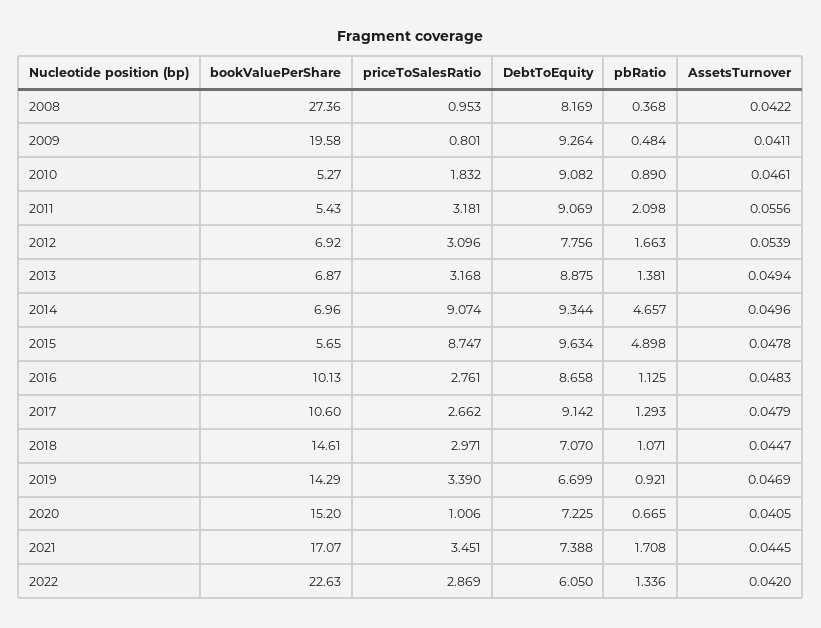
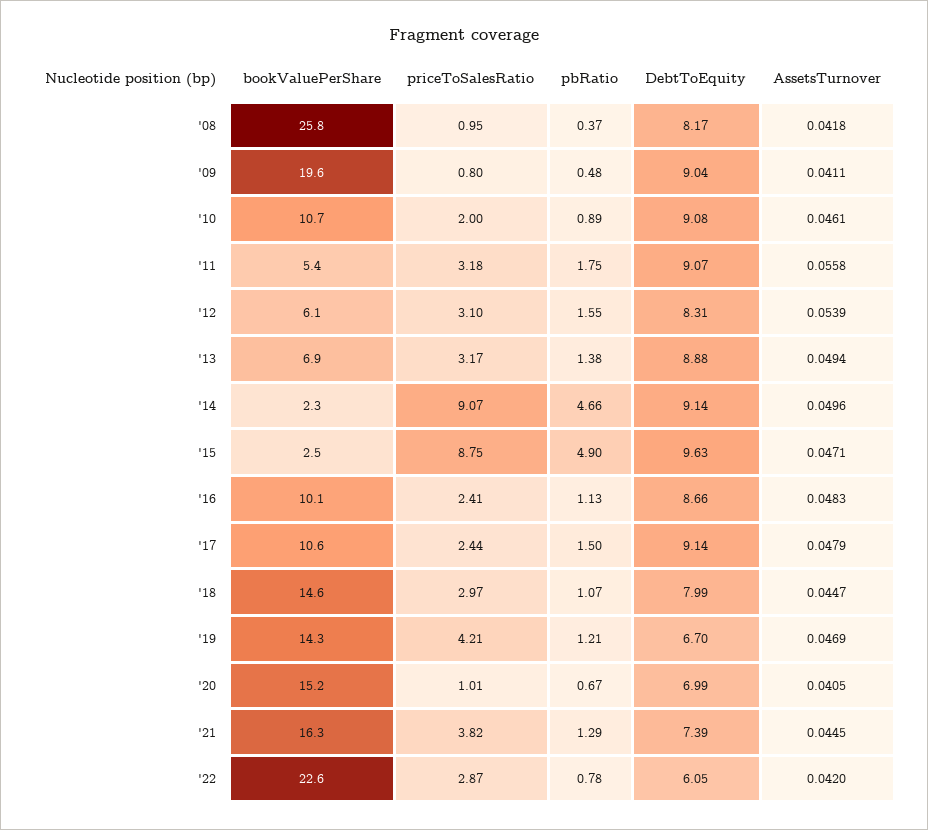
bookValuePerShare, 2008: 27.36 -> 25.8
AssetsTurnover, 2008: 0.0422 -> 0.0418
DebtToEquity, 2009: 9.264 -> 9.04
bookValuePerShare, 2010: 5.27 -> 10.7
priceToSalesRatio, 2010: 1.832 -> 2
pbRatio, 2011: 2.098 -> 1.75
AssetsTurnover, 2011: 0.0556 -> 0.0558
bookValuePerShare, 2012: 6.92 -> 6.1
DebtToEquity, 2012: 7.756 -> 8.31
pbRatio, 2012: 1.663 -> 1.55
bookValuePerShare, 2014: 6.96 -> 2.3
DebtToEquity, 2014: 9.344 -> 9.14
bookValuePerShare, 2015: 5.65 -> 2.5
AssetsTurnover, 2015: 0.0478 -> 0.0471
priceToSalesRatio, 2016: 2.761 -> 2.41
priceToSalesRatio, 2017: 2.662 -> 2.44
pbRatio, 2017: 1.293 -> 1.5
DebtToEquity, 2018: 7.07 -> 7.99
priceToSalesRatio, 2019: 3.39 -> 4.21
pbRatio, 2019: 0.921 -> 1.21
DebtToEquity, 2020: 7.225 -> 6.99
bookValuePerShare, 2021: 17.07 -> 16.3
priceToSalesRatio, 2021: 3.451 -> 3.82
pbRatio, 2021: 1.708 -> 1.29
pbRatio, 2022: 1.336 -> 0.78

